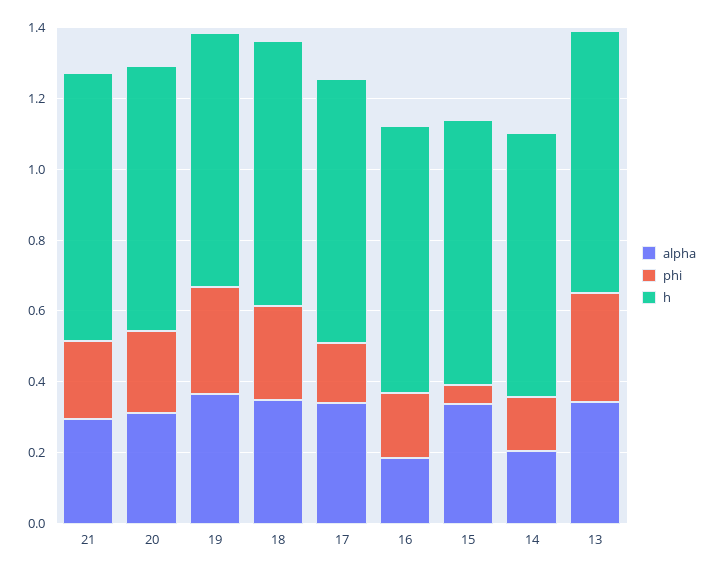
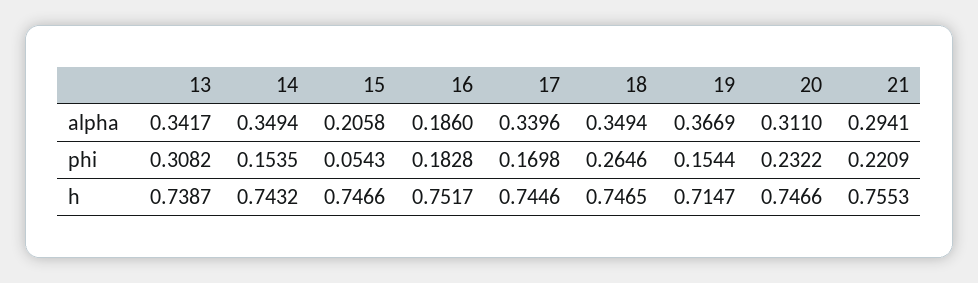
phi, 19: 0.3 -> 0.1544
alpha, 15: 0.35 -> 0.2058
alpha, 14: 0.2 -> 0.3494

